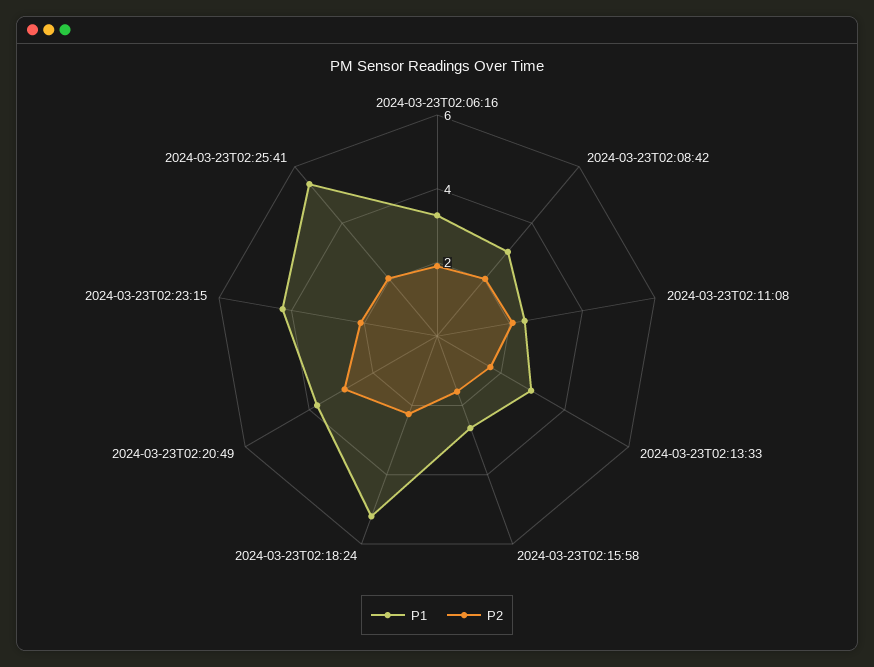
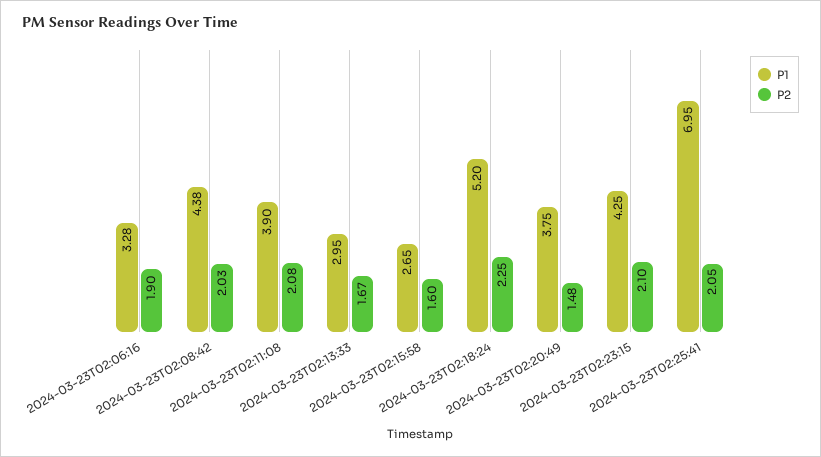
P1, 2024-03-23T02:08:42: 3 -> 4.38
P1, 2024-03-23T02:11:08: 2.5 -> 3.9
P2, 2024-03-23T02:20:49: 3 -> 1.48
P1, 2024-03-23T02:25:41: 5.5 -> 6.95

